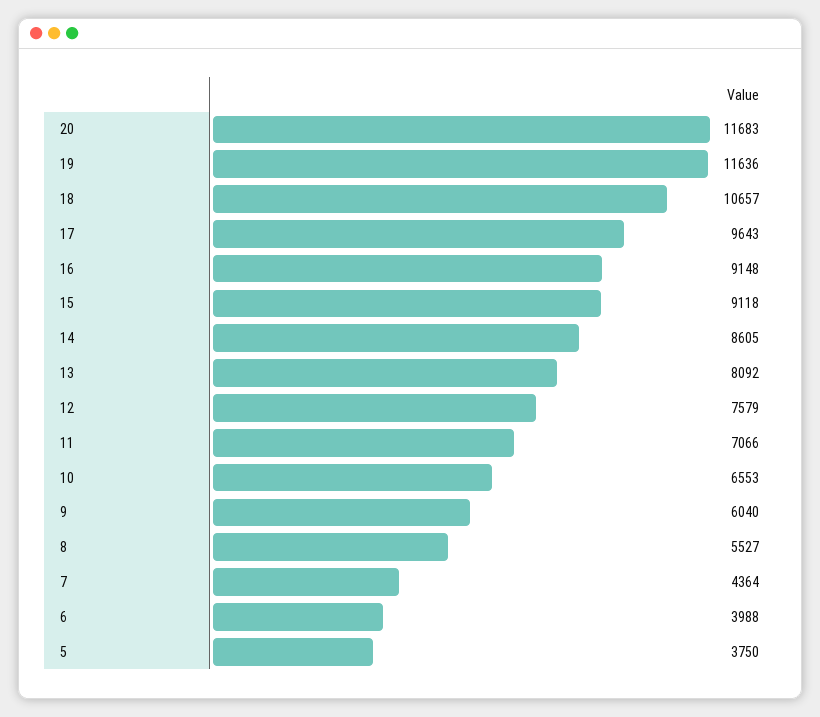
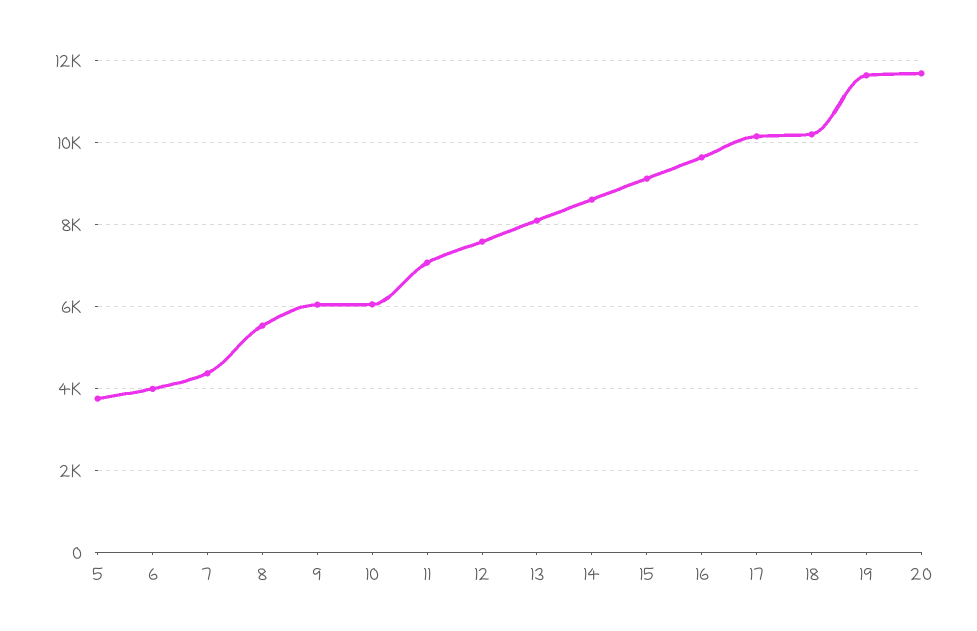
18: 10657 -> 10200
17: 9643 -> 10200
16: 9148 -> 9600
10: 6553 -> 6000

